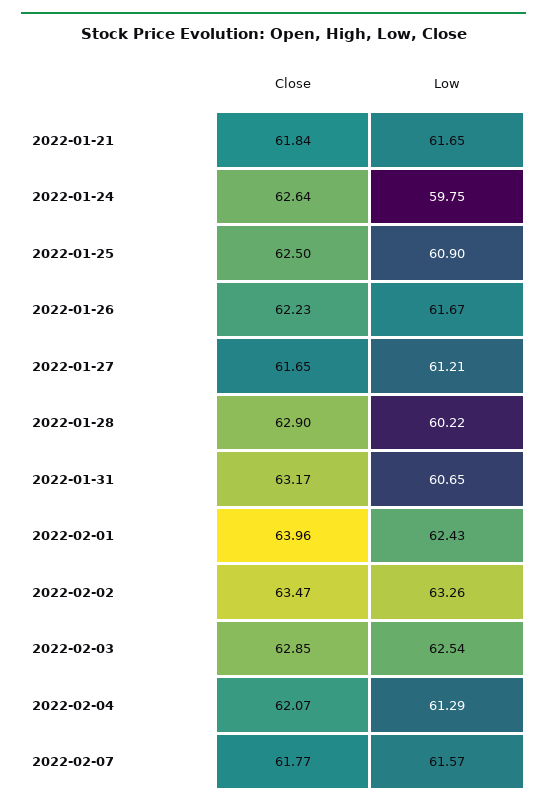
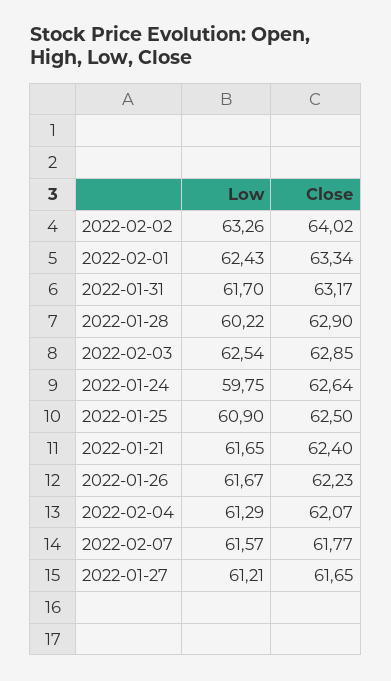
Close, 2022-01-21: 61.84 -> 62.4
Low, 2022-01-31: 60.65 -> 61.7
Close, 2022-02-01: 63.96 -> 63.34
Close, 2022-02-02: 63.47 -> 64.02

